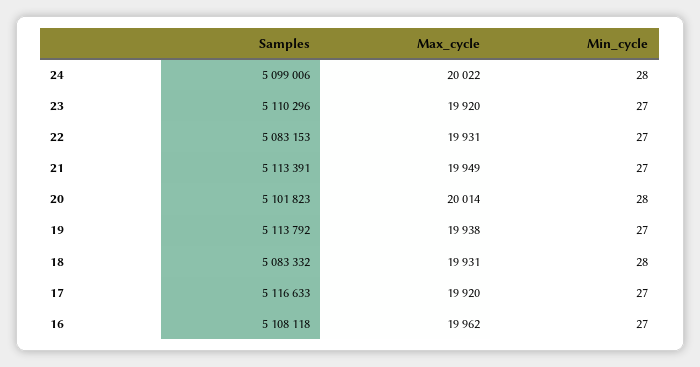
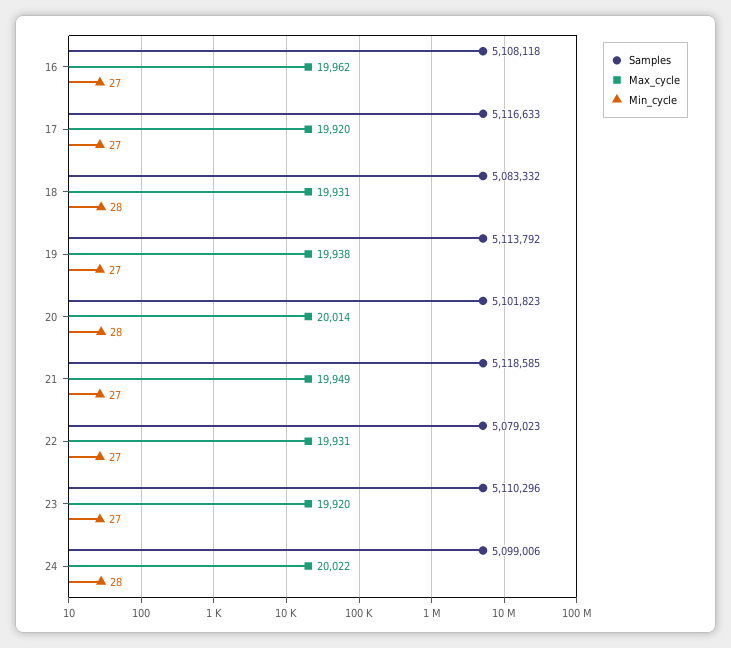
Samples, 22: 5083153 -> 5079023
Samples, 21: 5113391 -> 5118585

